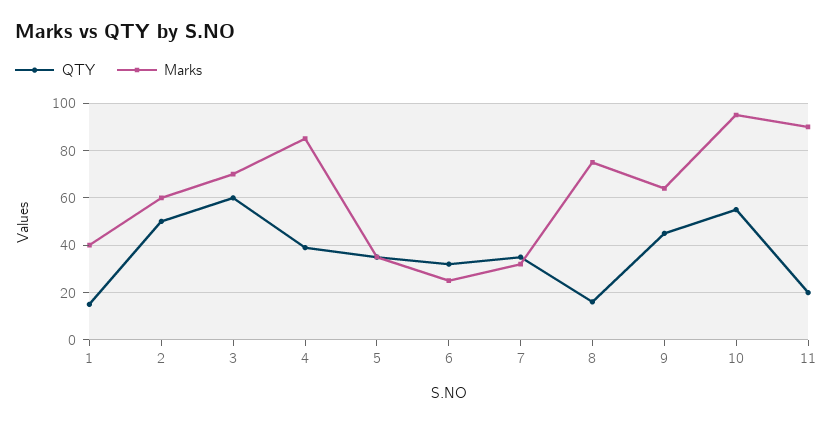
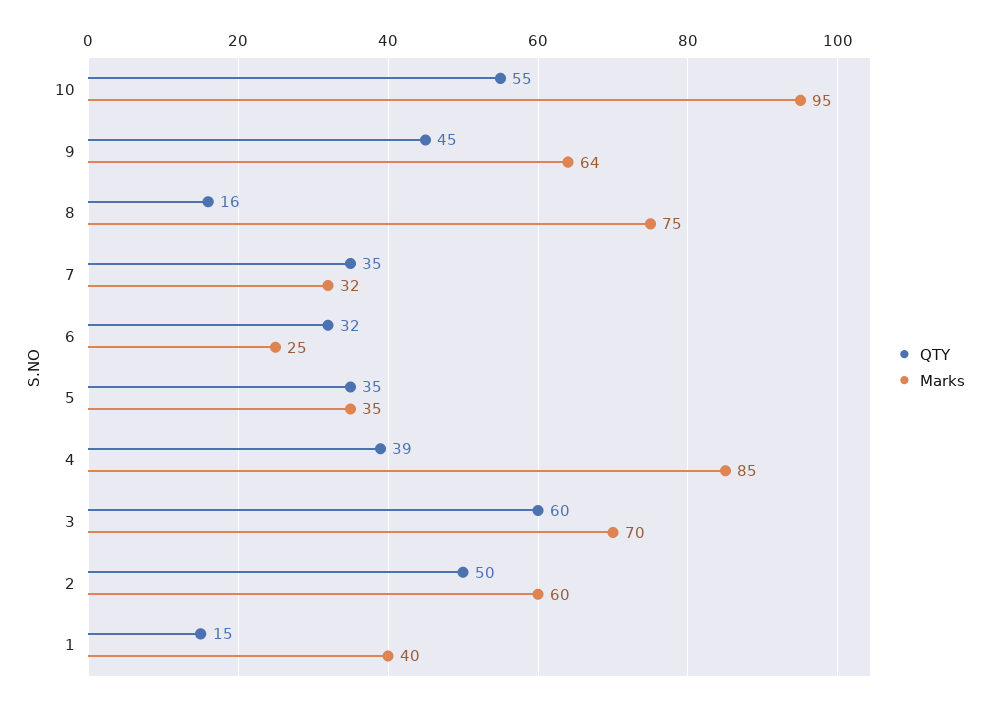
QTY, 11: 20 -> none
Marks, 11: 90 -> none

